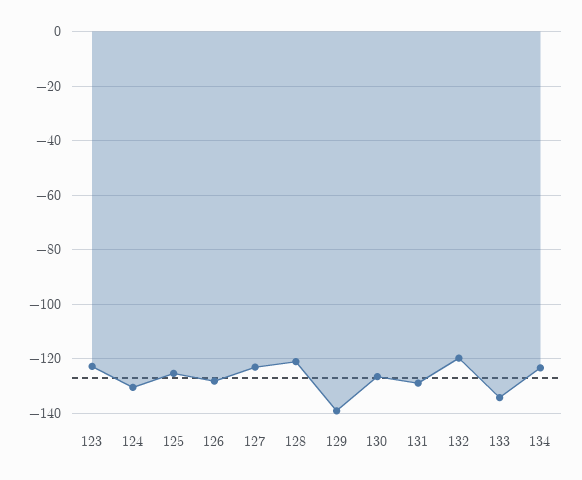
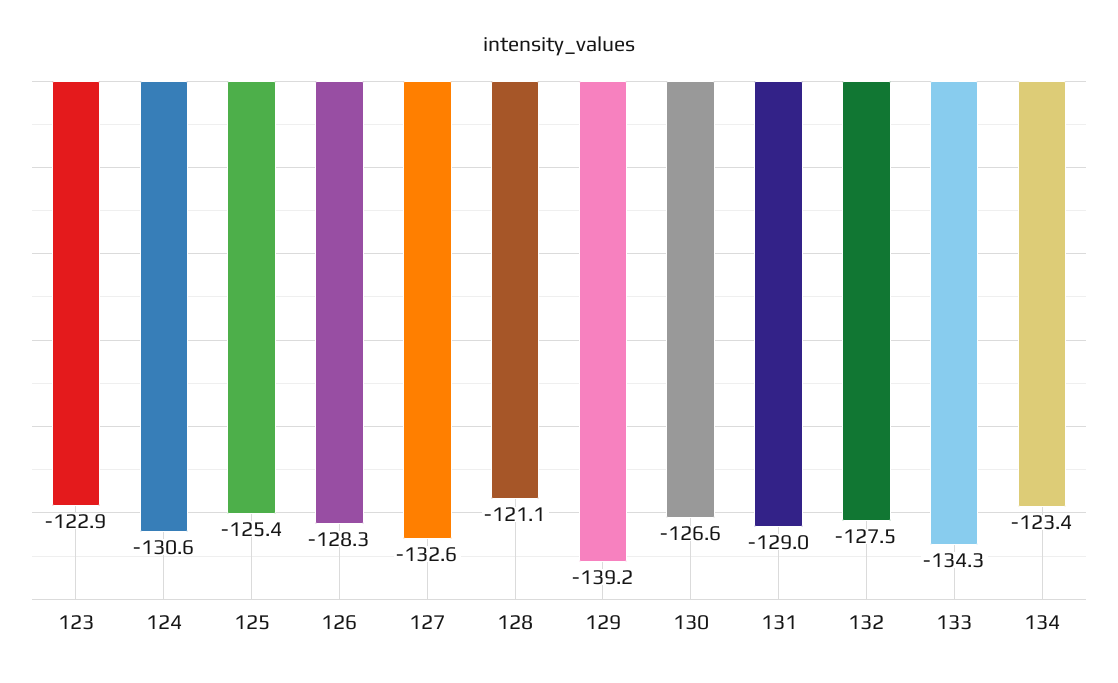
127: -122.5 -> -132.6
132: -120 -> -127.5

